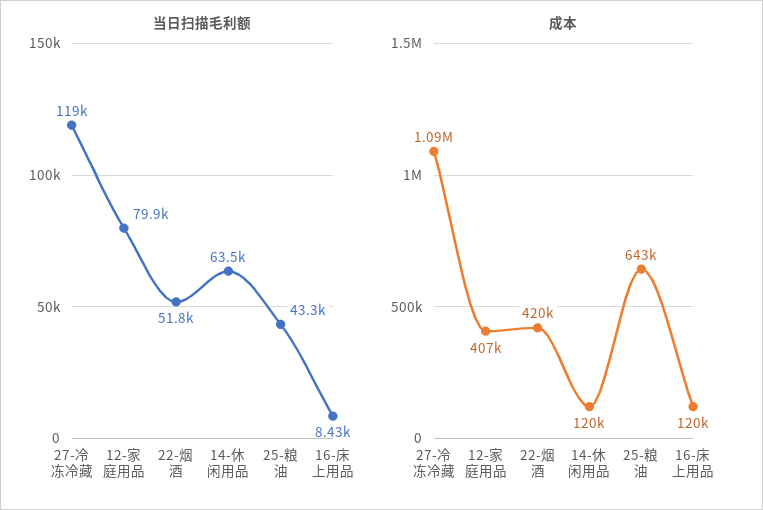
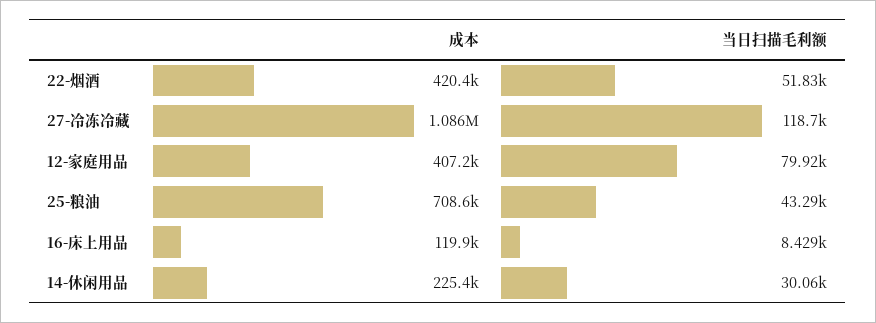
当日扫描毛利额, 14-休闲用品: 63500 -> 30060
成本, 14-休闲用品: 120000 -> 225400
成本, 25-粮油: 643000 -> 708600

